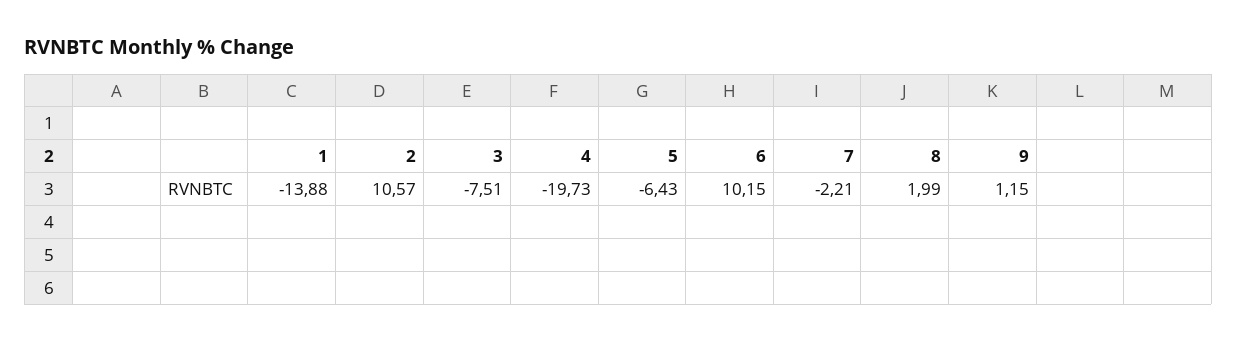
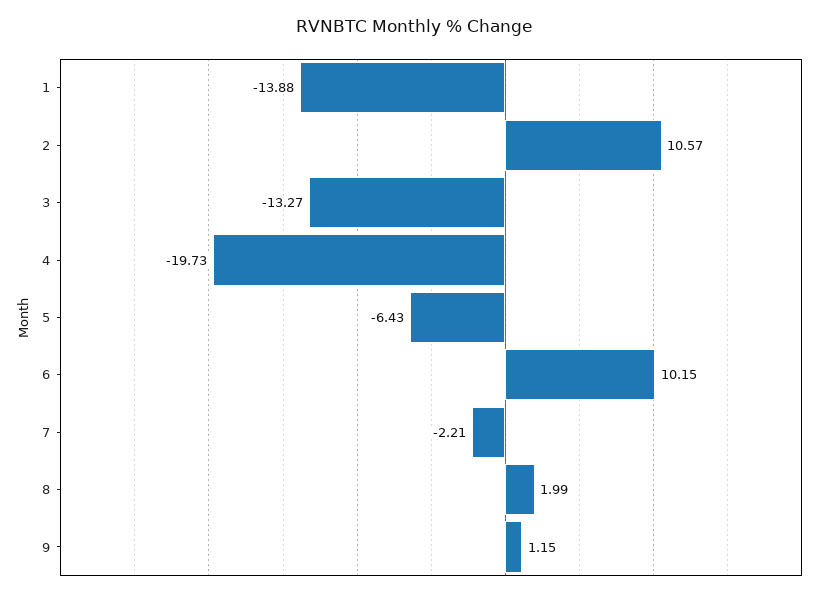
3: -7.51 -> -13.27

